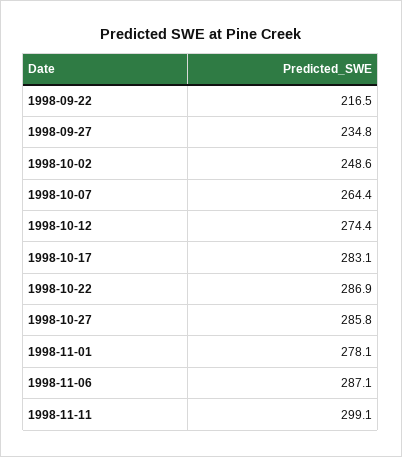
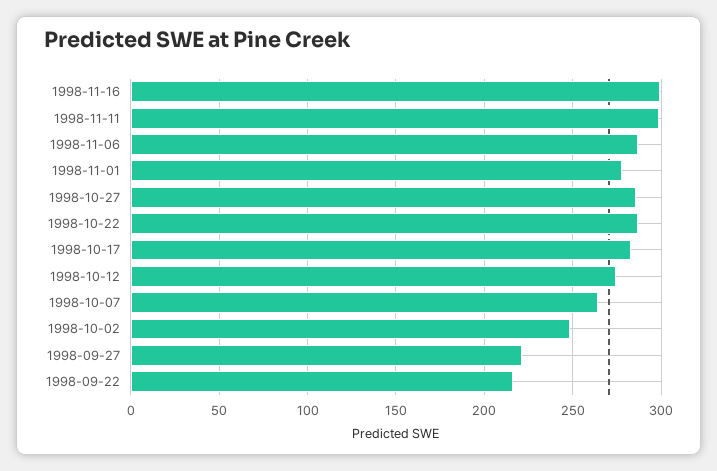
1998-09-27: 234.8 -> 220
1998-11-16: none -> 300

